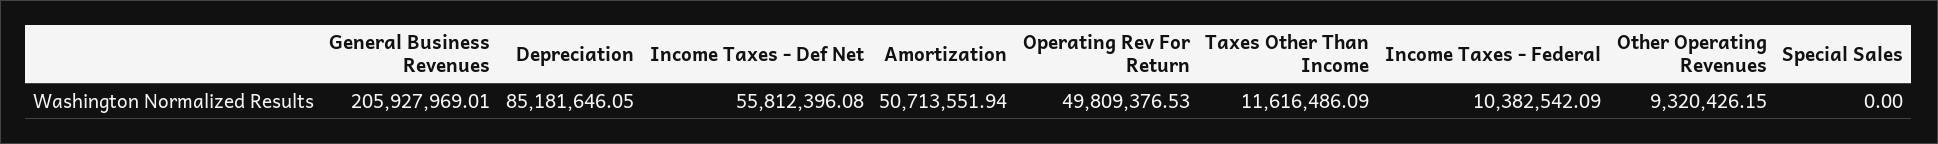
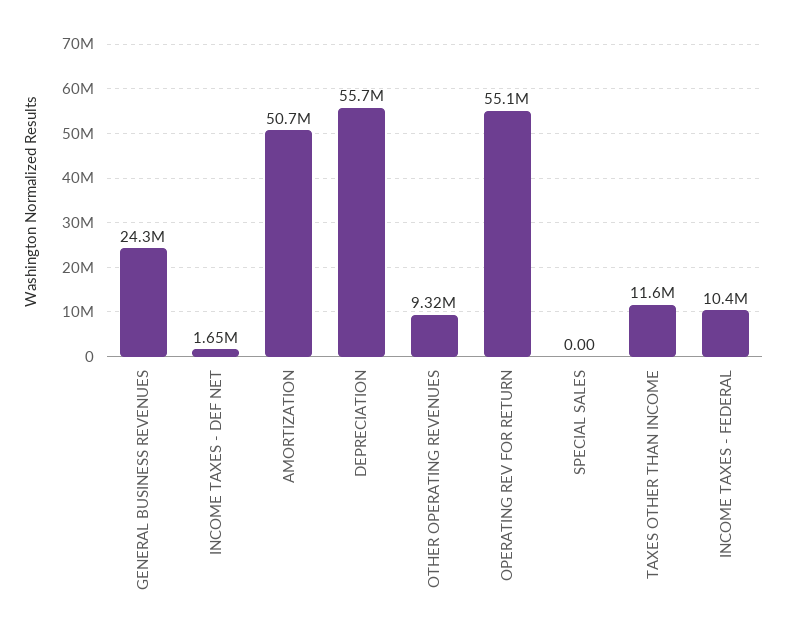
General Business Revenues: 205927969.01 -> 24300000
Depreciation: 85181646.05 -> 55700000
Income Taxes - Def Net: 55812396.08 -> 1650000
Operating Rev For Return: 49809376.53 -> 55100000

